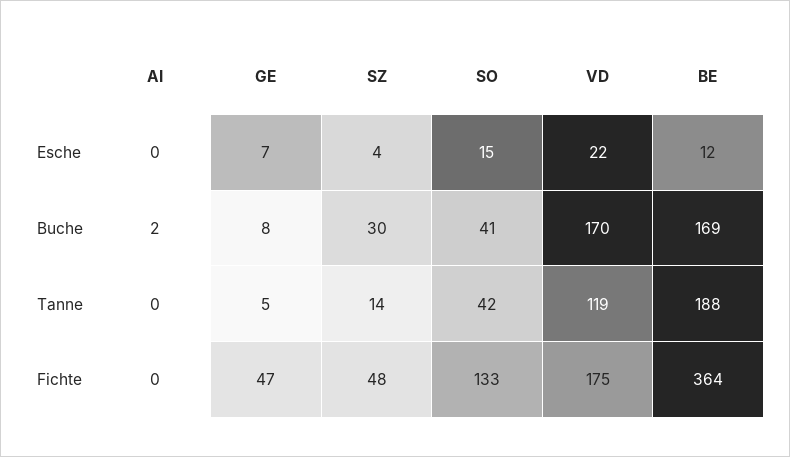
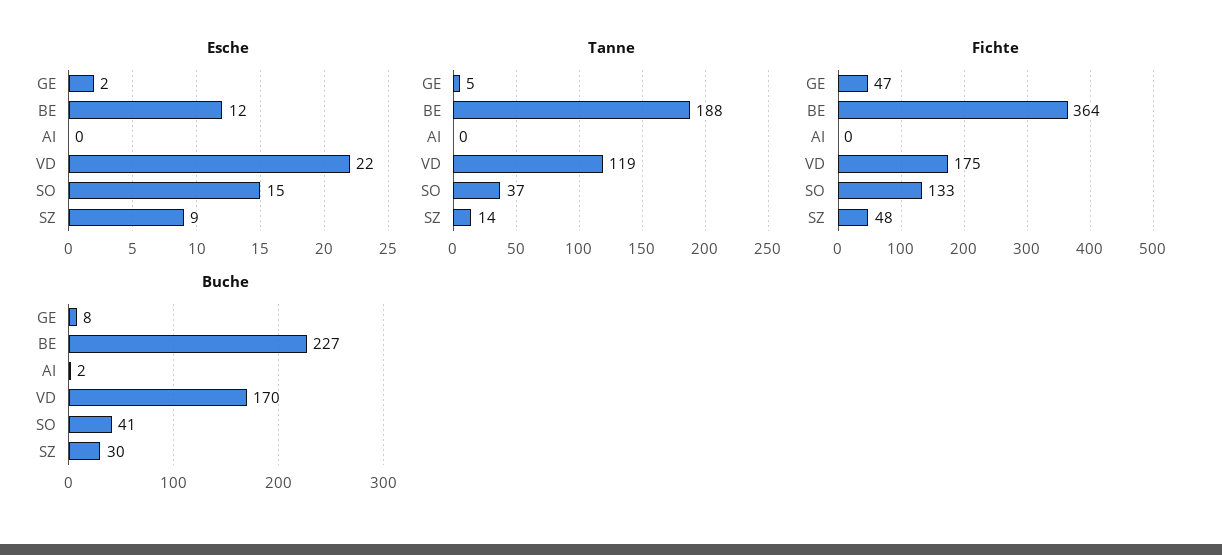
Esche, GE: 7 -> 2
Esche, SZ: 4 -> 9
Buche, BE: 169 -> 227
Tanne, SO: 42 -> 37

